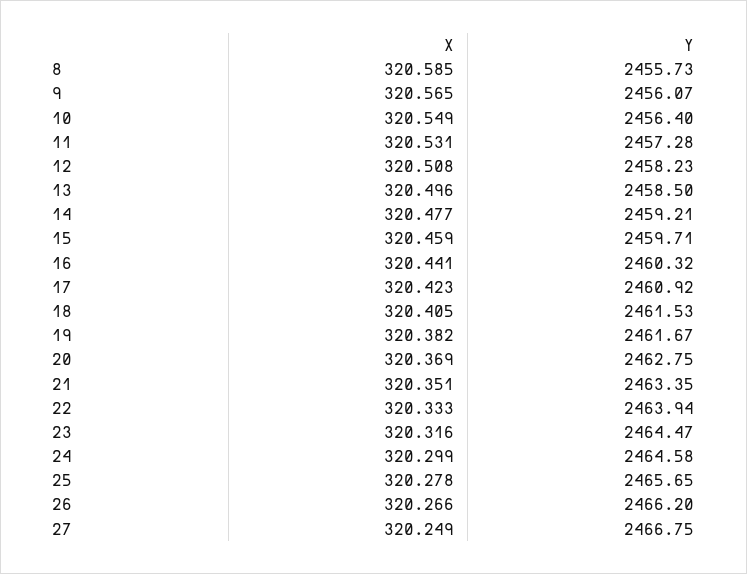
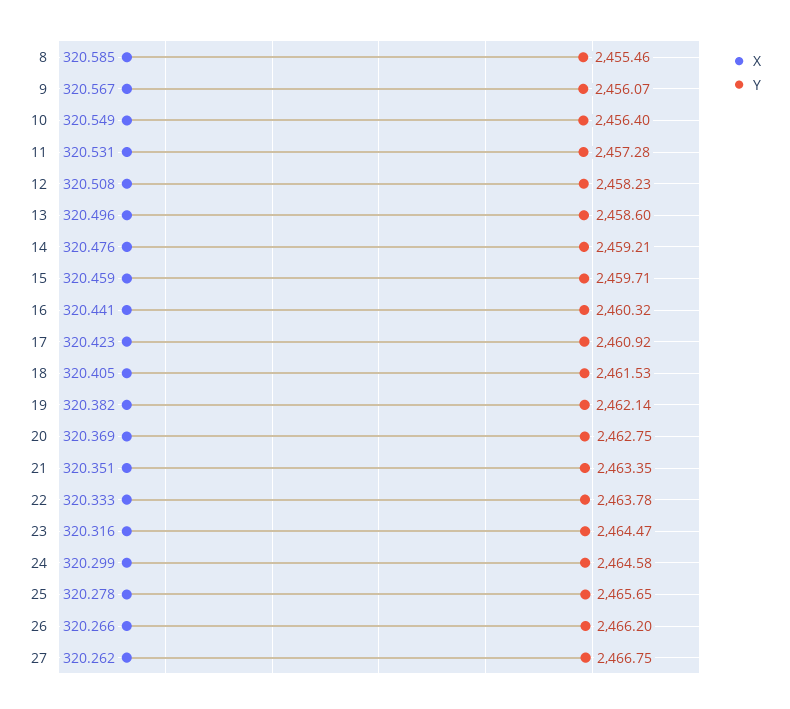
Y, 8: 2455.73 -> 2455.46
X, 9: 320.565 -> 320.567
Y, 13: 2458.5 -> 2458.6
X, 14: 320.477 -> 320.476
Y, 19: 2461.67 -> 2462.14
Y, 22: 2463.94 -> 2463.78
X, 27: 320.249 -> 320.262

